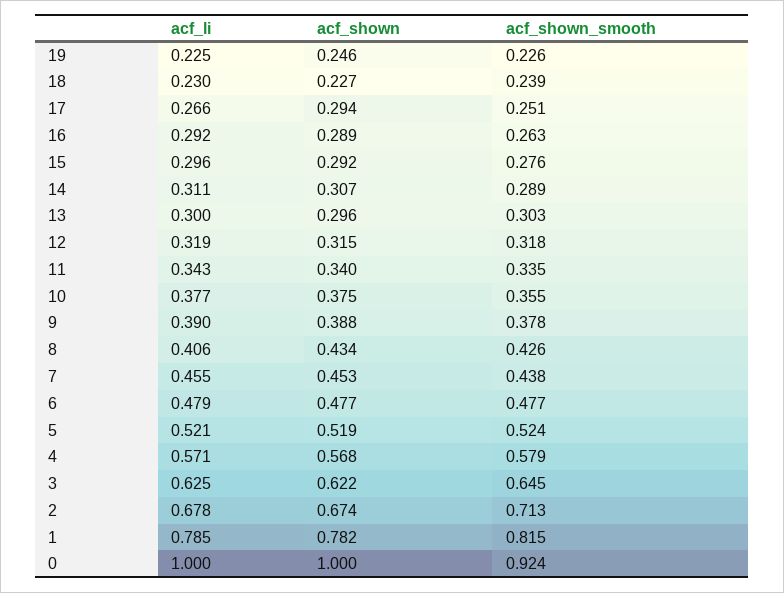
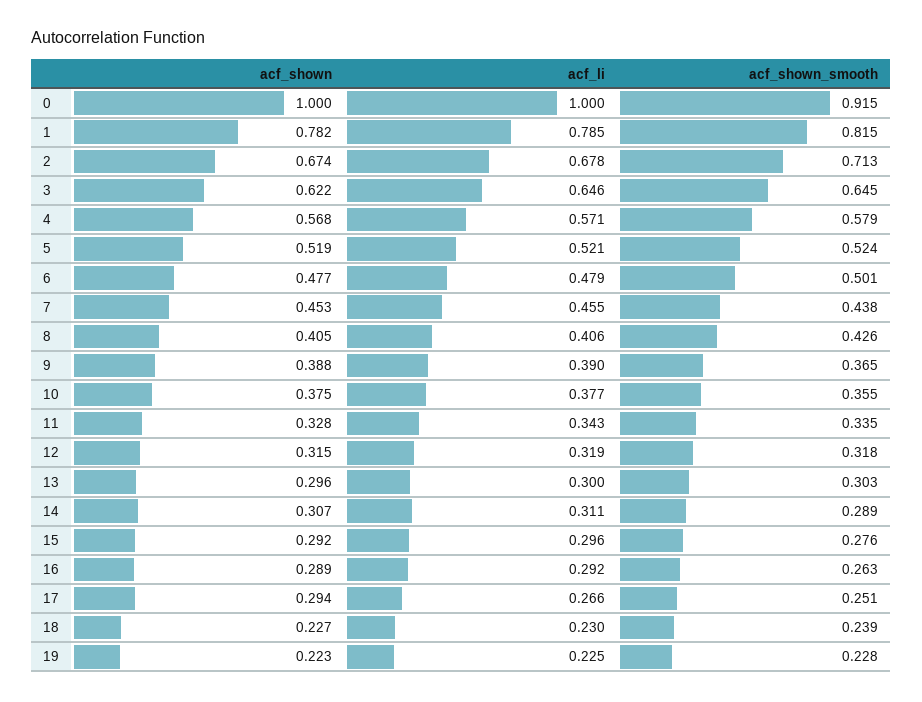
acf_shown, 19: 0.246 -> 0.223
acf_shown_smooth, 19: 0.226 -> 0.228
acf_shown, 11: 0.34 -> 0.328
acf_shown_smooth, 9: 0.378 -> 0.365
acf_shown, 8: 0.434 -> 0.405
acf_shown_smooth, 6: 0.477 -> 0.501
acf_li, 3: 0.625 -> 0.646
acf_shown_smooth, 0: 0.924 -> 0.915

